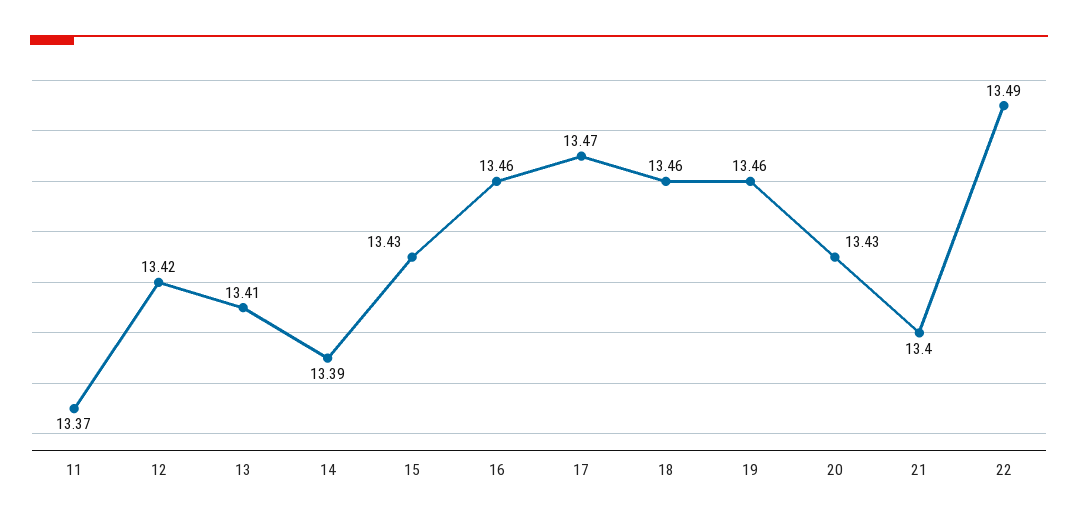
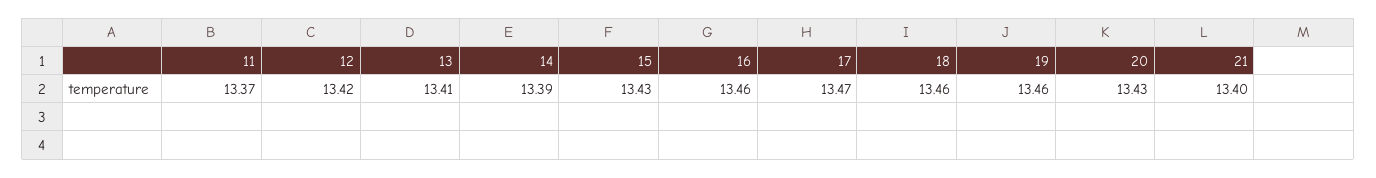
22: 13.49 -> none

